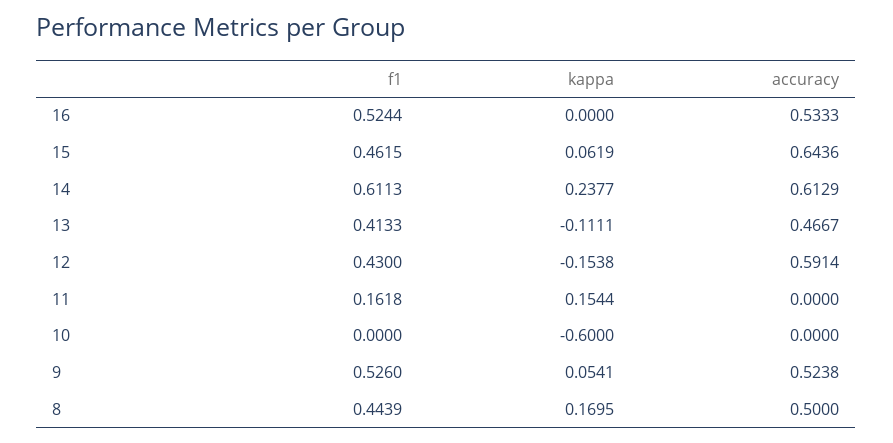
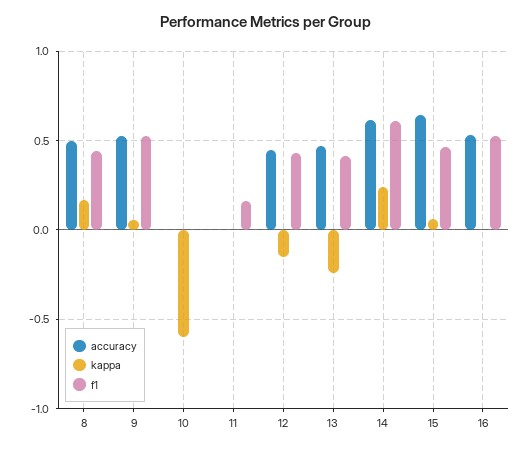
kappa, 13: -0.1111 -> -0.25
accuracy, 12: 0.5914 -> 0.45
kappa, 11: 0.1544 -> 0

